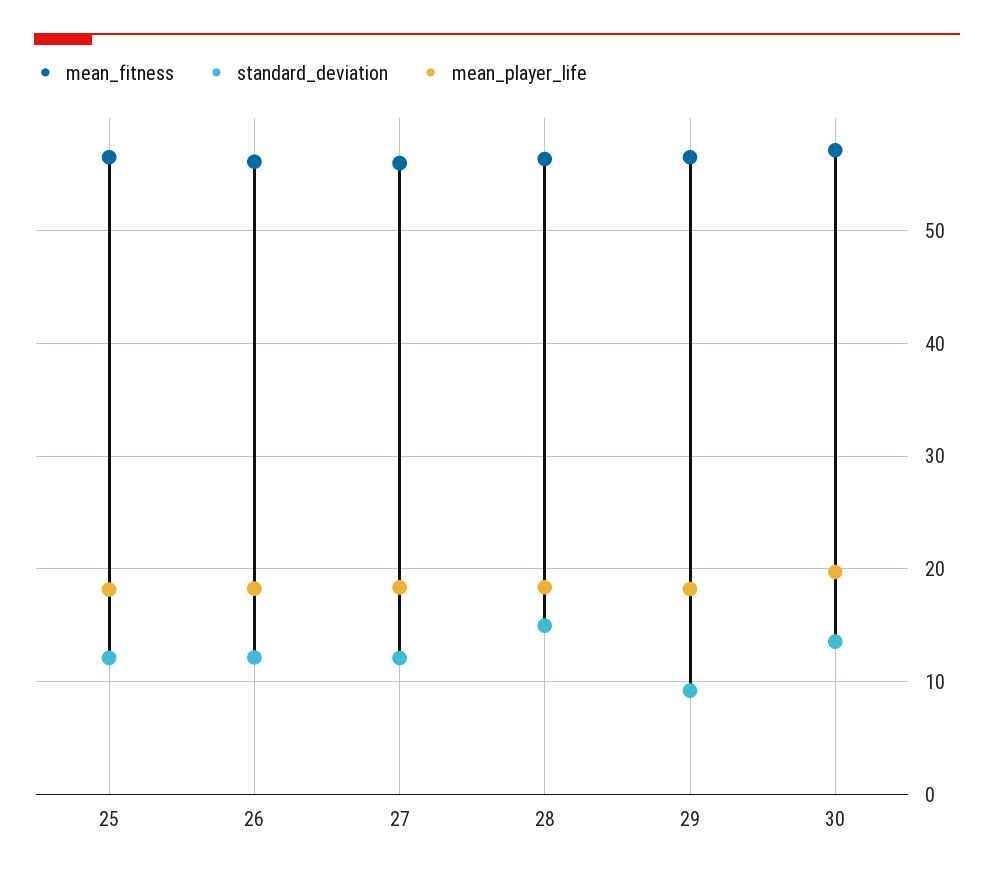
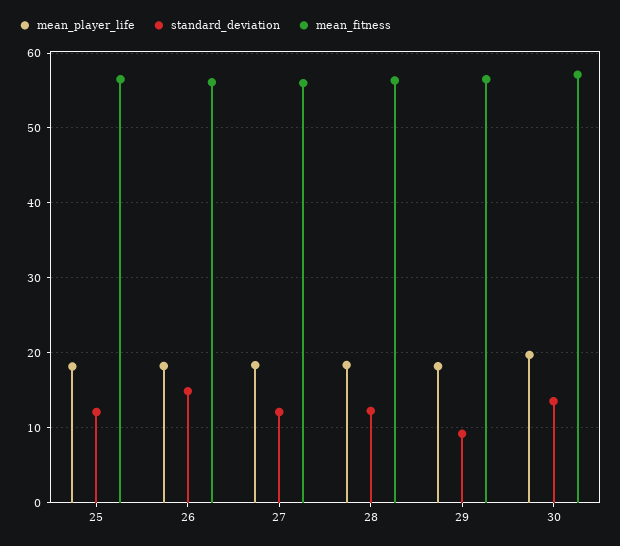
standard_deviation, 26: 12 -> 15
standard_deviation, 28: 15 -> 12

